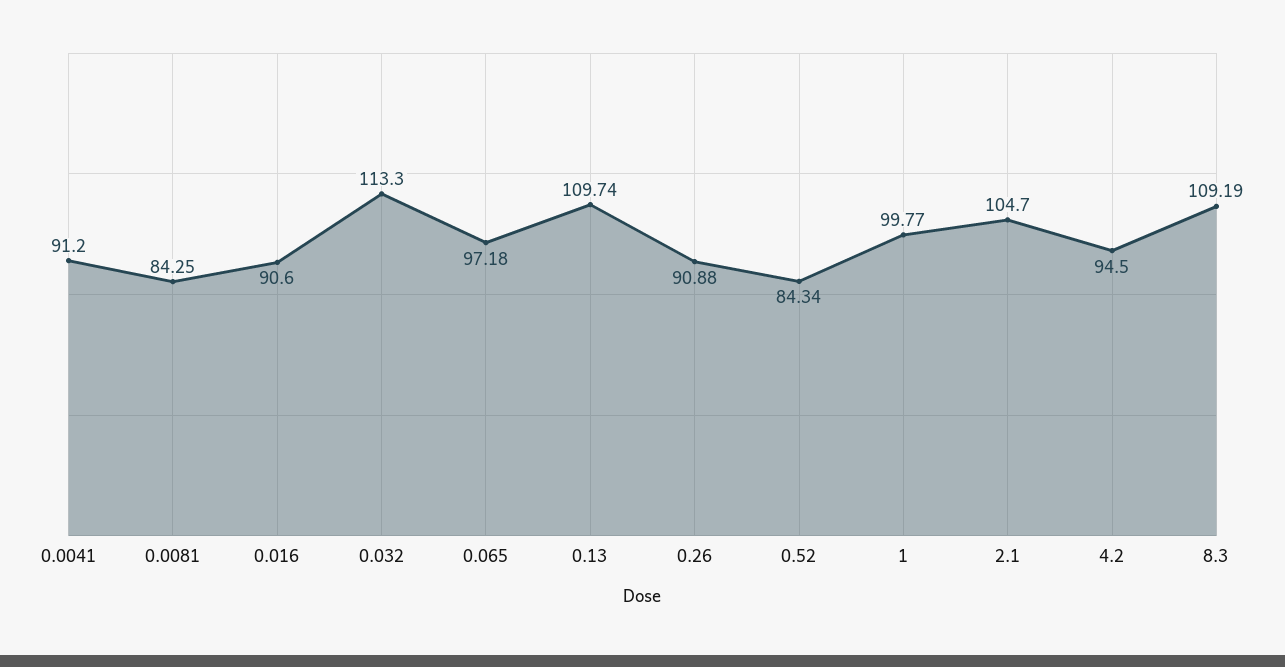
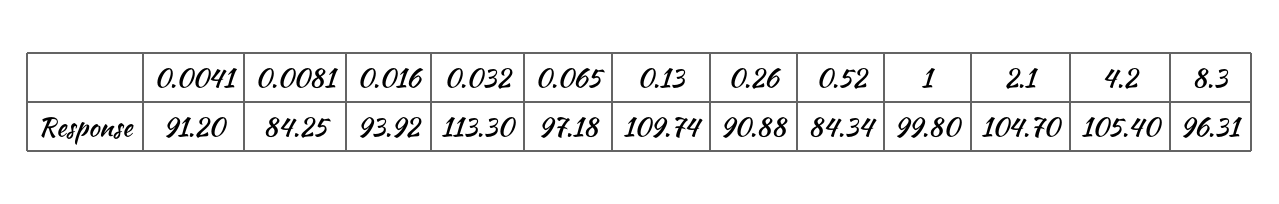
0.016: 90.6 -> 93.92
1: 99.77 -> 99.8
4.2: 94.5 -> 105.4
8.3: 109.19 -> 96.31

